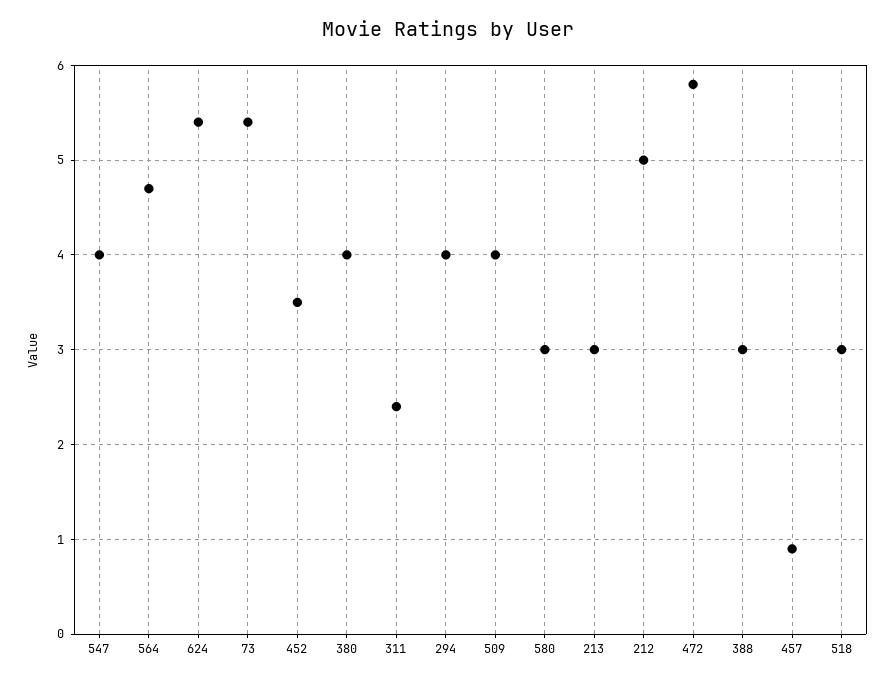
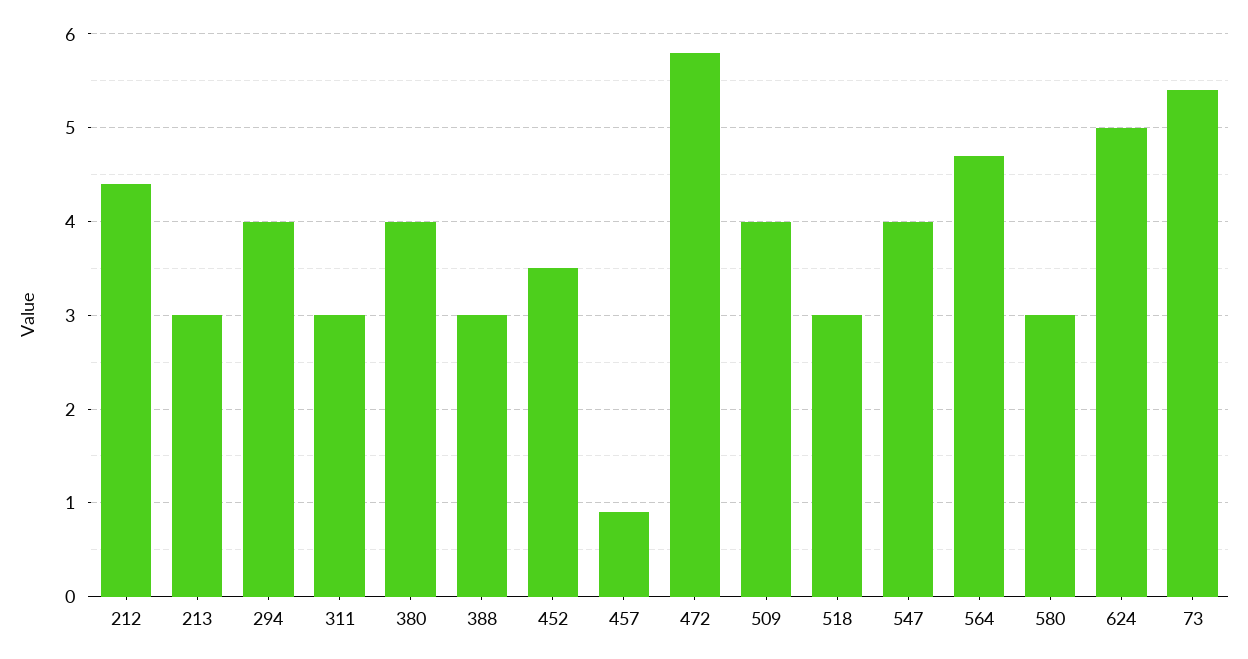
624: 5.4 -> 5
311: 2.4 -> 3
212: 5 -> 4.4

